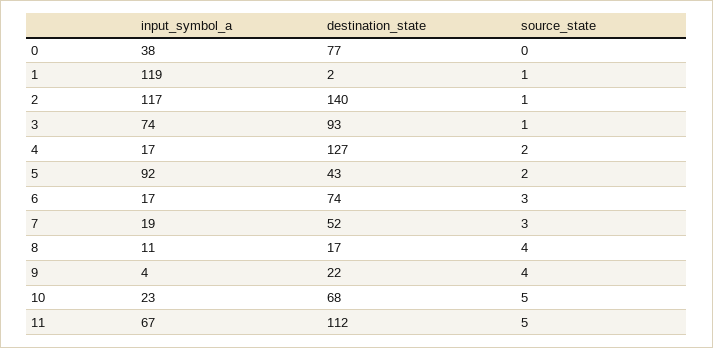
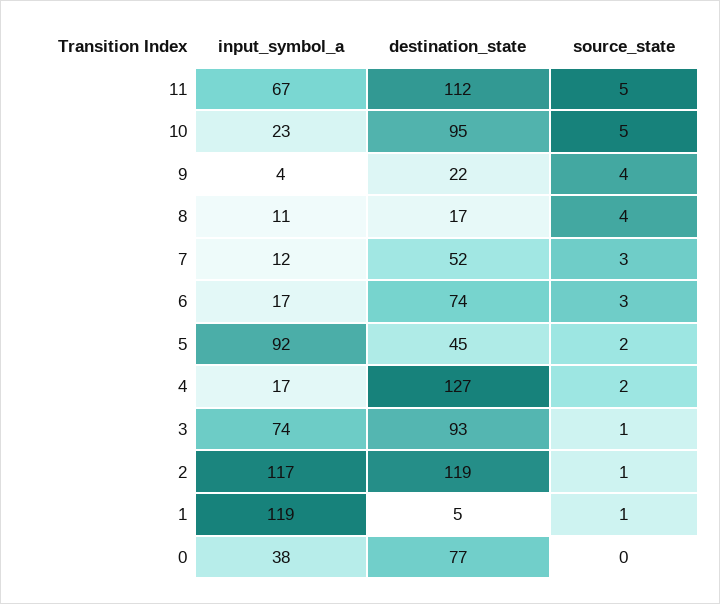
destination_state, 1: 2 -> 5
destination_state, 2: 140 -> 119
destination_state, 5: 43 -> 45
input_symbol_a, 7: 19 -> 12
destination_state, 10: 68 -> 95

